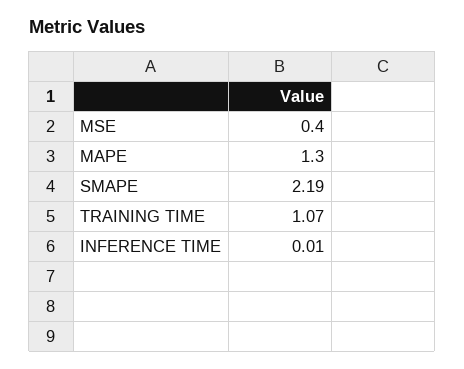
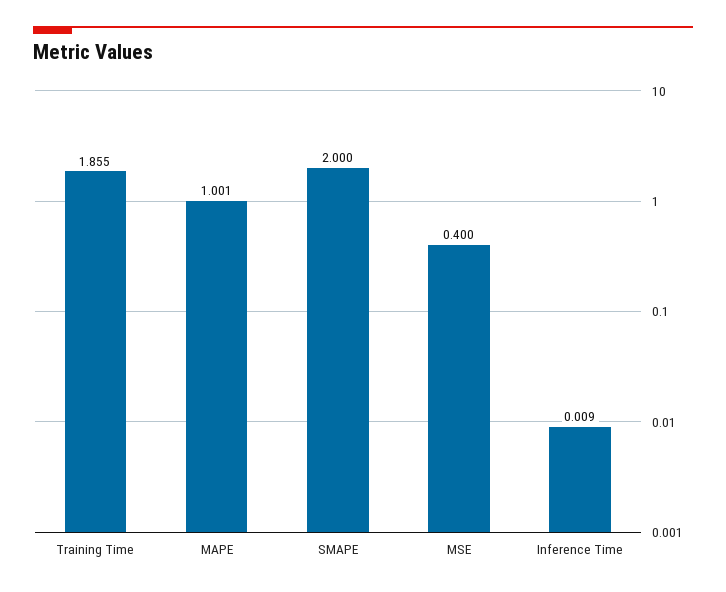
MAPE: 1.3 -> 1.001
SMAPE: 2.19 -> 2
TRAINING TIME: 1.07 -> 1.855

